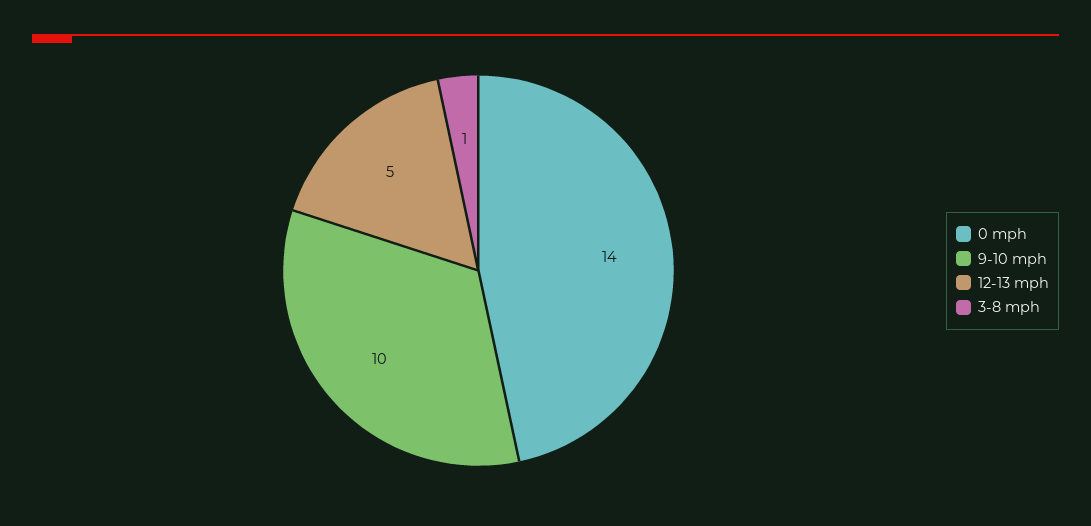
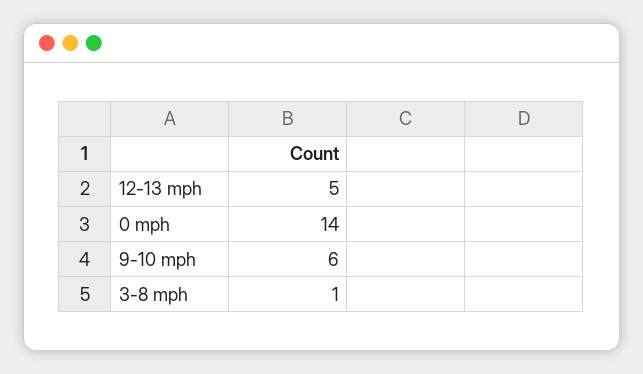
9-10 mph: 10 -> 6

